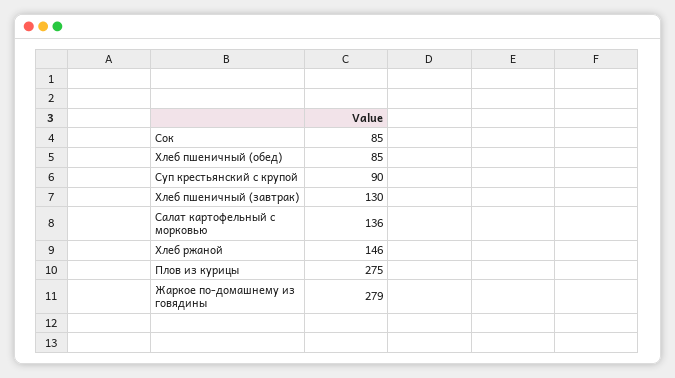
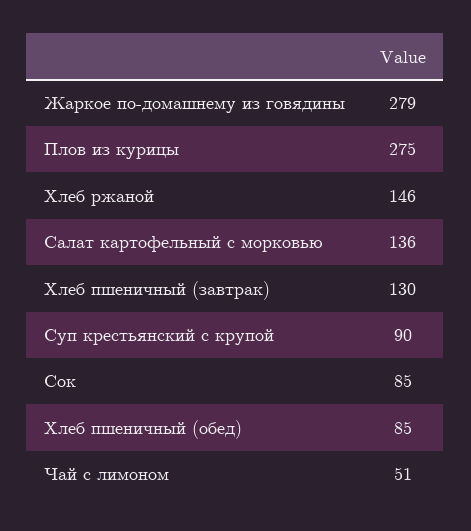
Чай с лимоном: none -> 51

